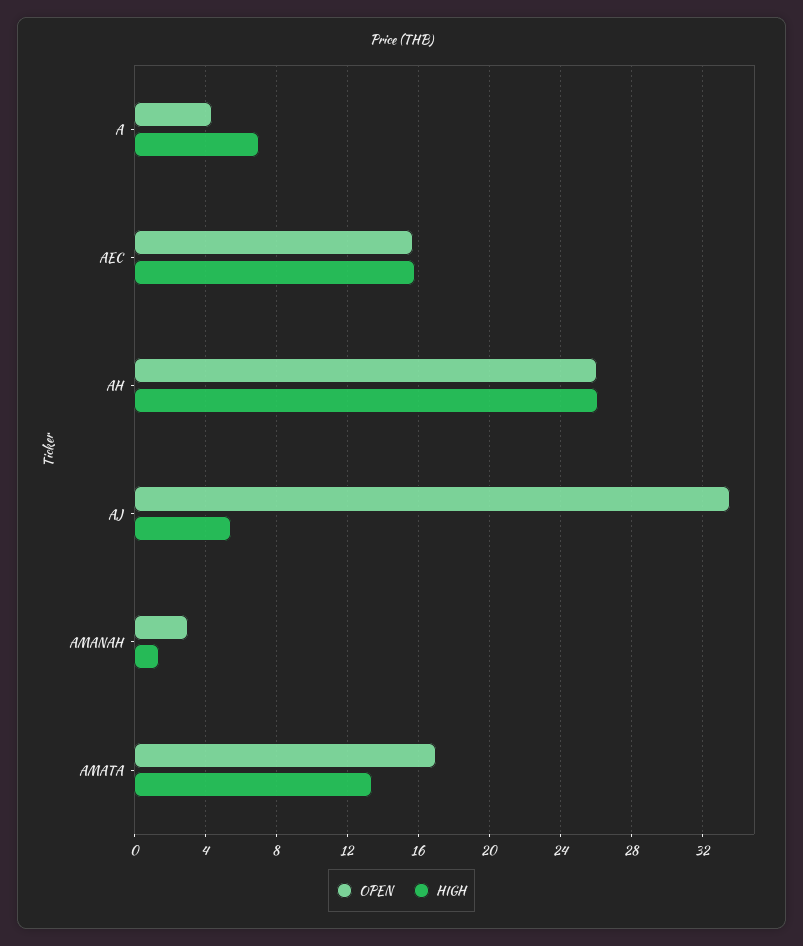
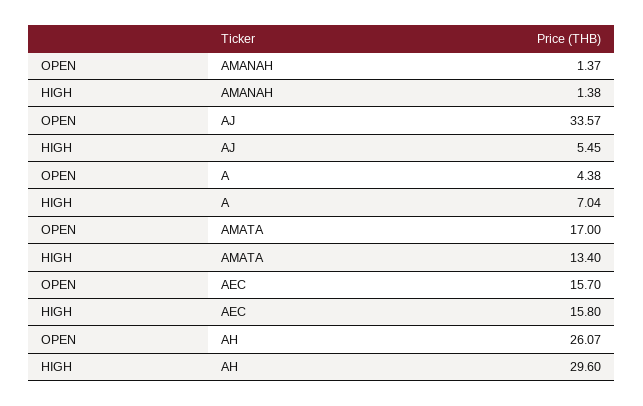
HIGH, AH: 26 -> 29.6
OPEN, AMANAH: 3 -> 1.37

